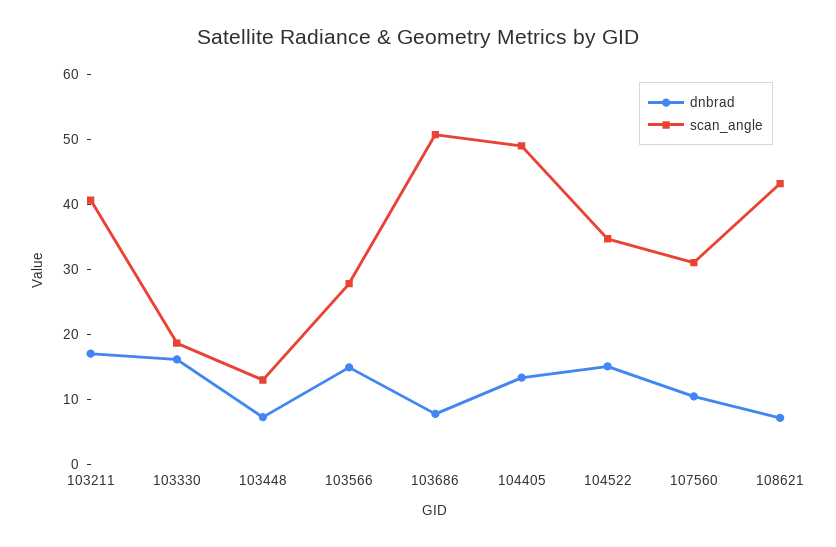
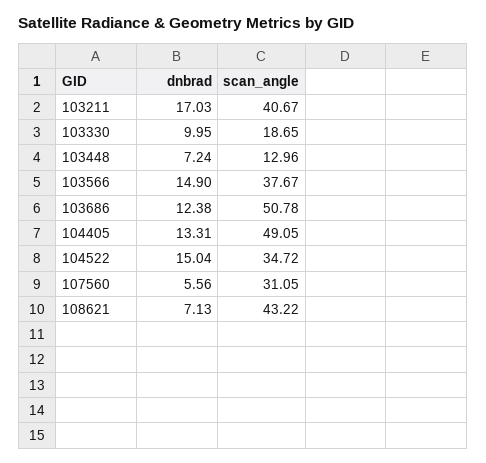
dnbrad, 103330: 16 -> 9.95
scan_angle, 103566: 28 -> 37.67
dnbrad, 103686: 8 -> 12.38
dnbrad, 107560: 10 -> 5.56

